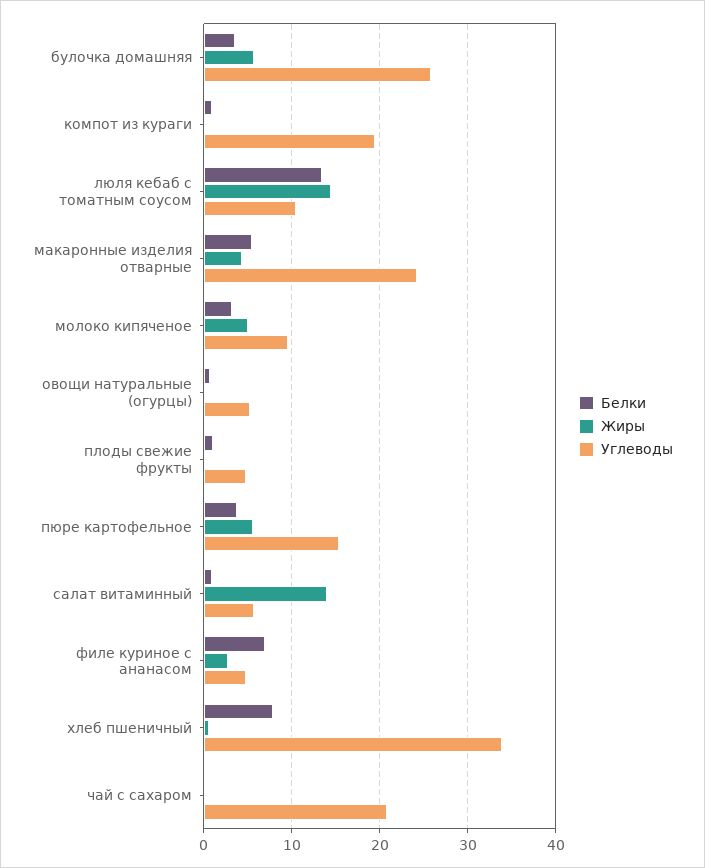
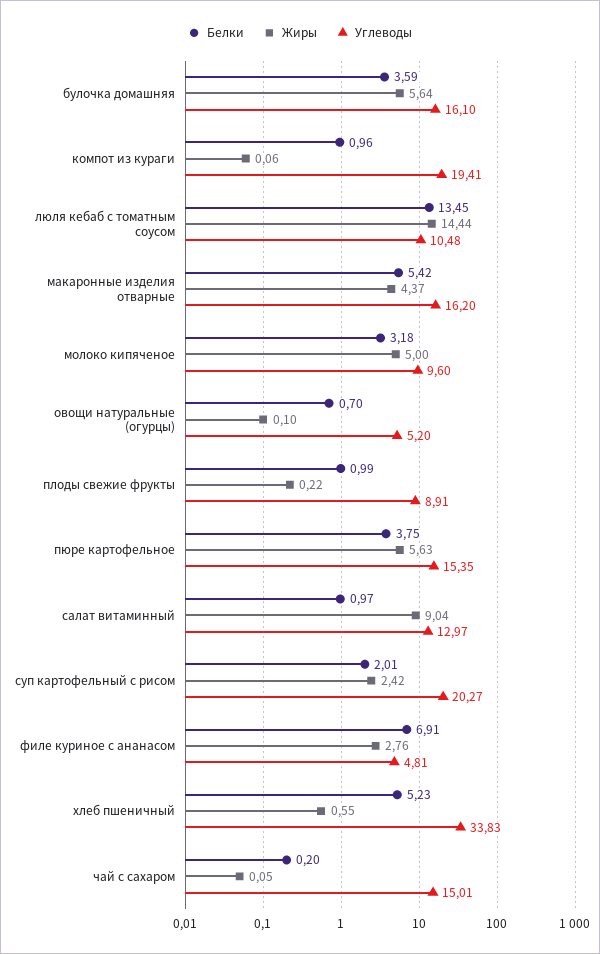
Углеводы, булочка домашняя: 26 -> 16.1
Углеводы, макаронные изделия отварные: 24 -> 16.2
Углеводы, плоды свежие фрукты: 5 -> 8.91
Жиры, салат витаминный: 14 -> 9.04
Углеводы, салат витаминный: 6 -> 12.97
Белки, хлеб пшеничный: 8 -> 5.23
Углеводы, чай с сахаром: 21 -> 15.01
Белки, суп картофельный с рисом: none -> 2.01
Жиры, суп картофельный с рисом: none -> 2.42
Углеводы, суп картофельный с рисом: none -> 20.27

